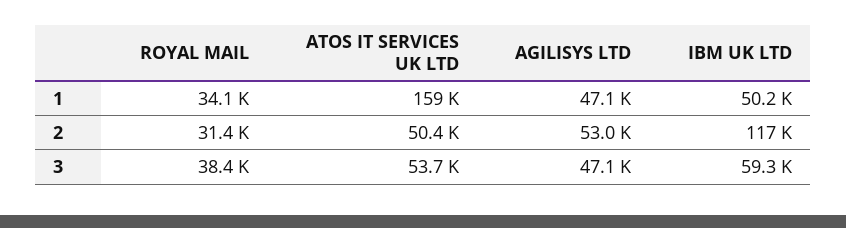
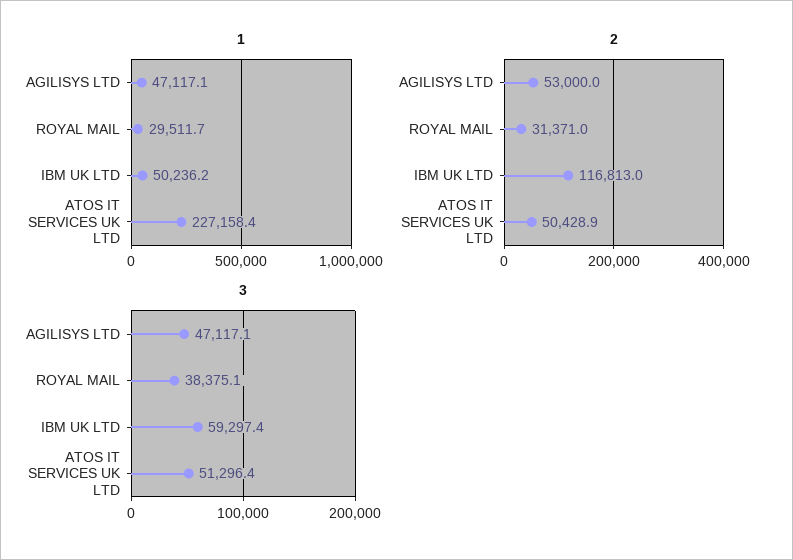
1, ROYAL MAIL: 34100 -> 29511.7
1, ATOS IT SERVICES UK LTD: 159000 -> 227158.4
3, ATOS IT SERVICES UK LTD: 53700 -> 51296.4

